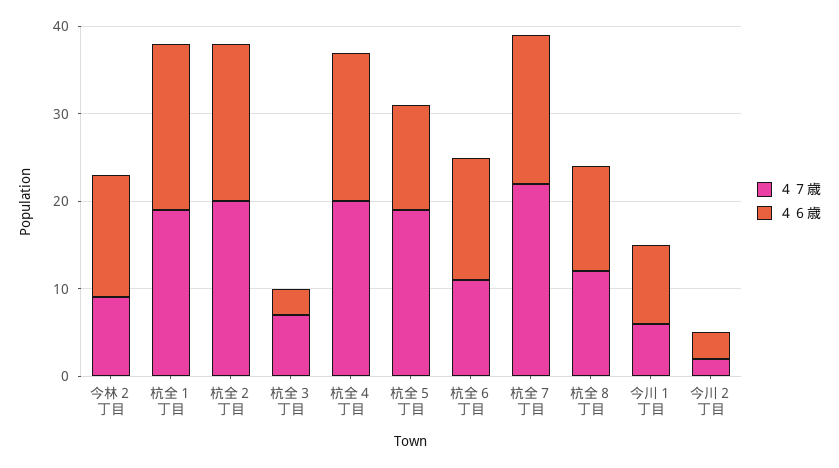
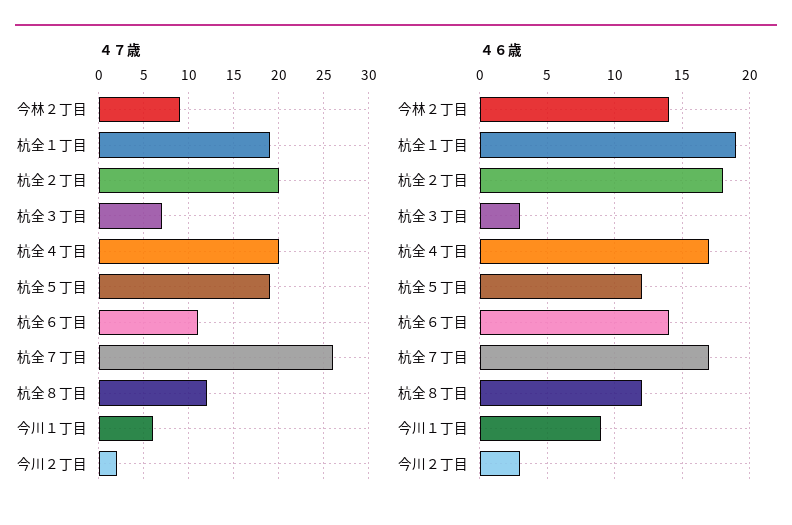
４７歳, 杭全７丁目: 22 -> 26

